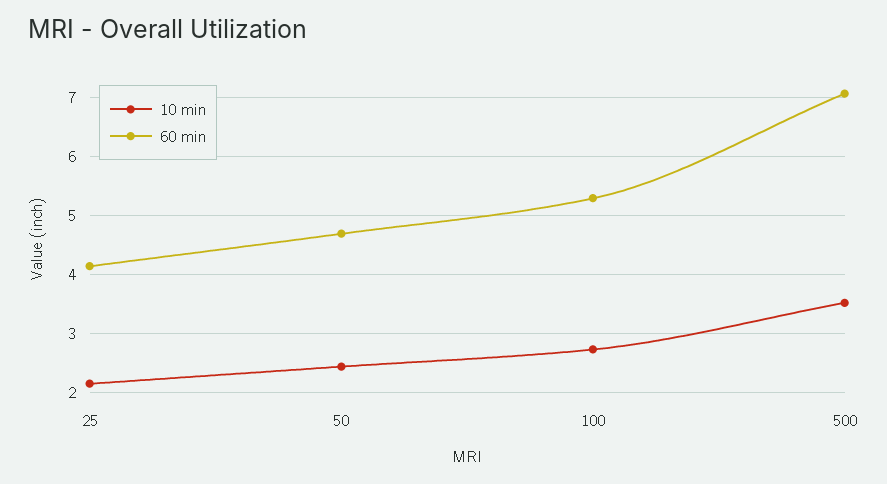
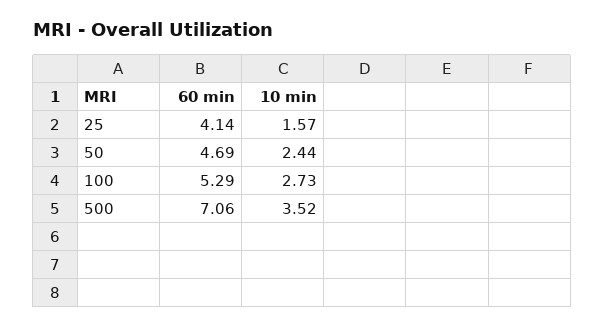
10 min, 25: 2.2 -> 1.57

